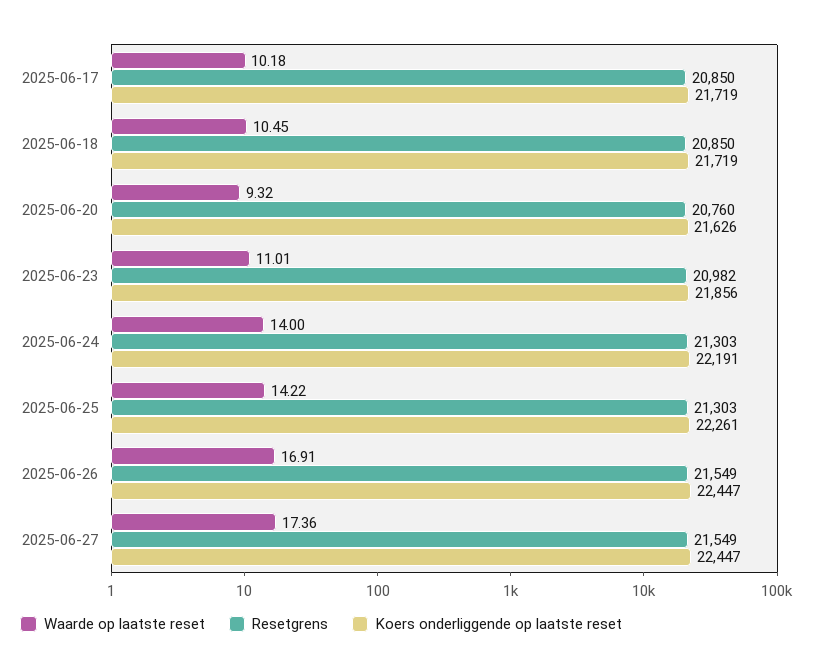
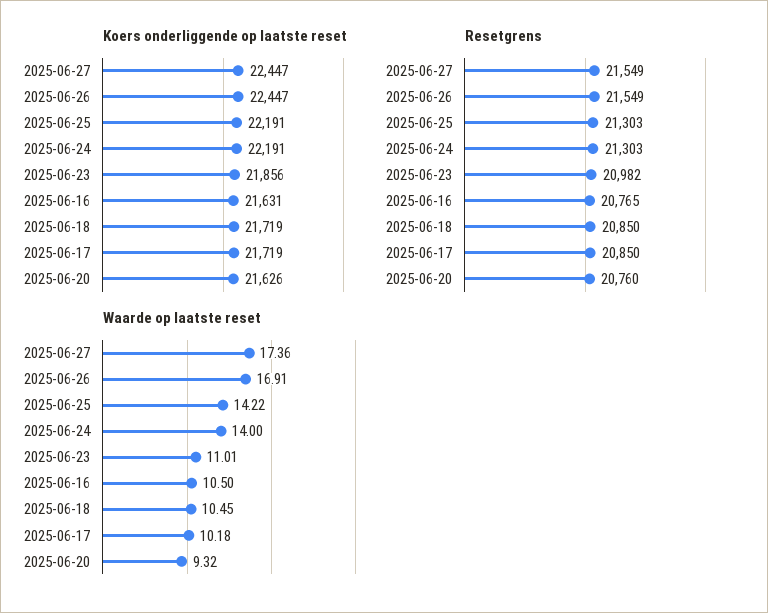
Koers onderliggende op laatste reset, 2025-06-25: 22261 -> 22191
Koers onderliggende op laatste reset, 2025-06-16: none -> 21631
Resetgrens, 2025-06-16: none -> 20765
Waarde op laatste reset, 2025-06-16: none -> 10.5

